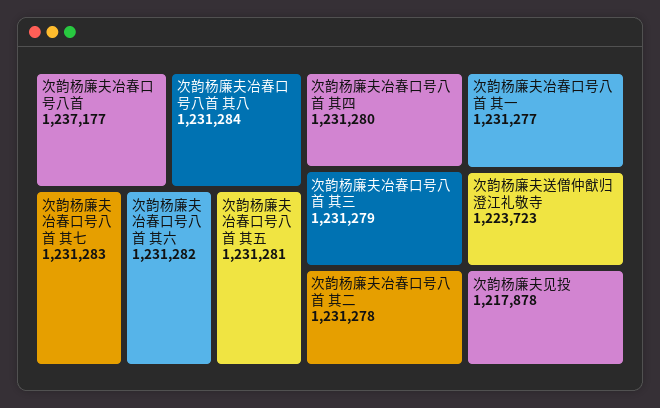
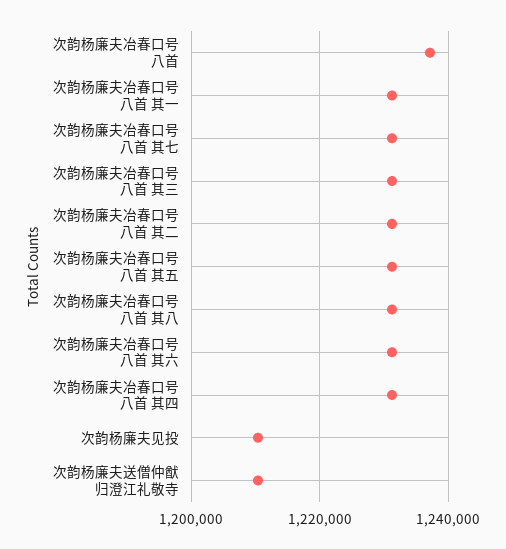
次韵杨廉夫送僧仲猷归澄江礼敬寺: 1223723 -> 1210000
次韵杨廉夫见投: 1217878 -> 1210000

